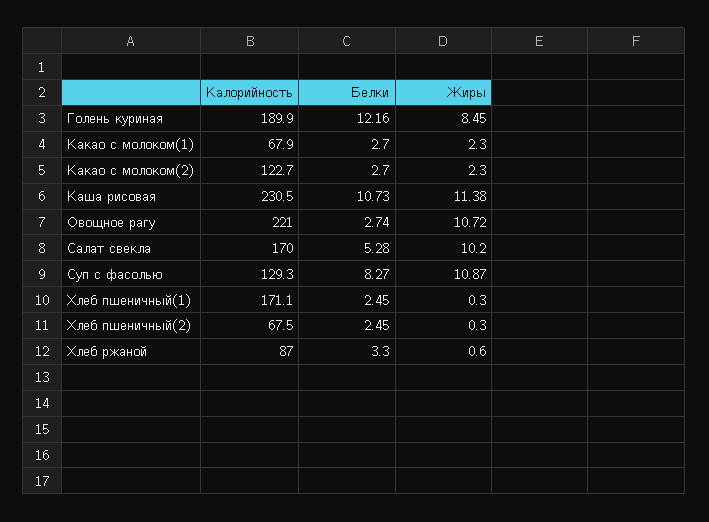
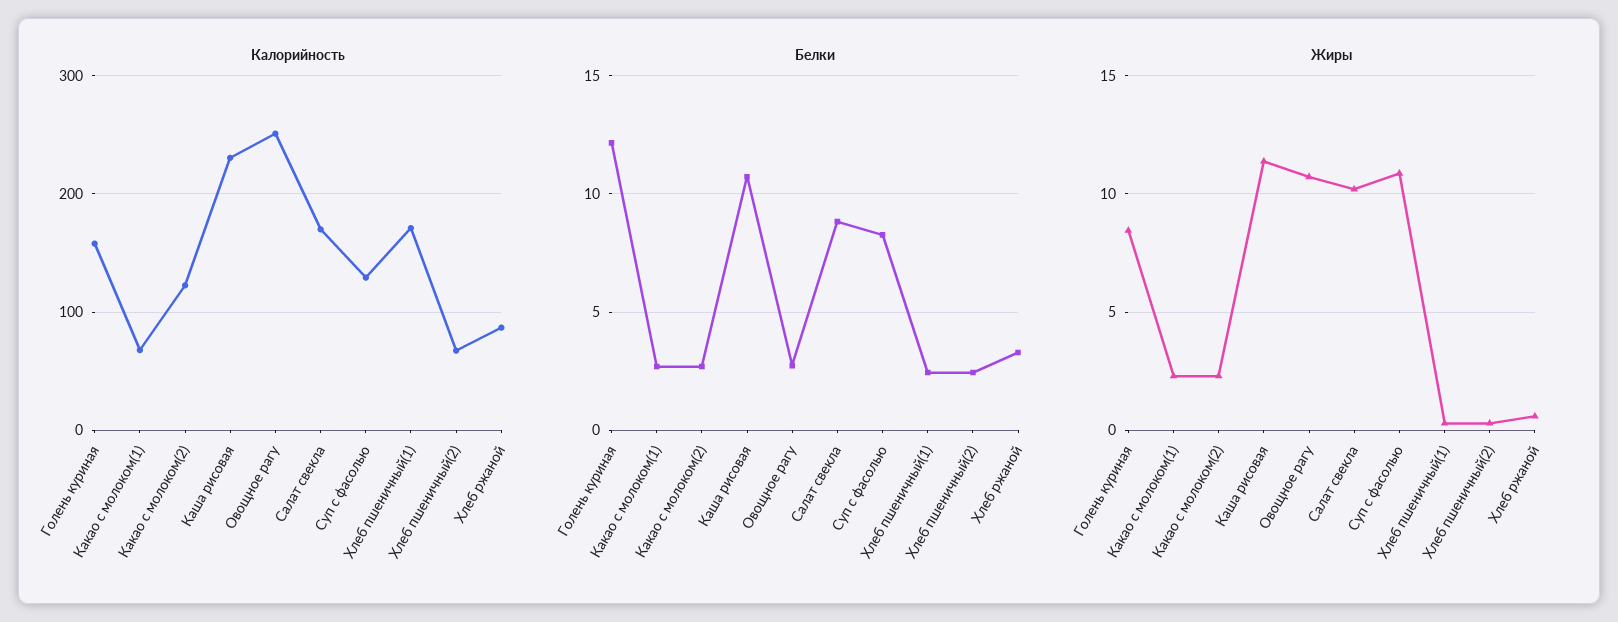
Калорийность, Голень куриная: 189.9 -> 160
Калорийность, Овощное рагу: 221 -> 250
Белки, Салат свекла: 5.28 -> 9

